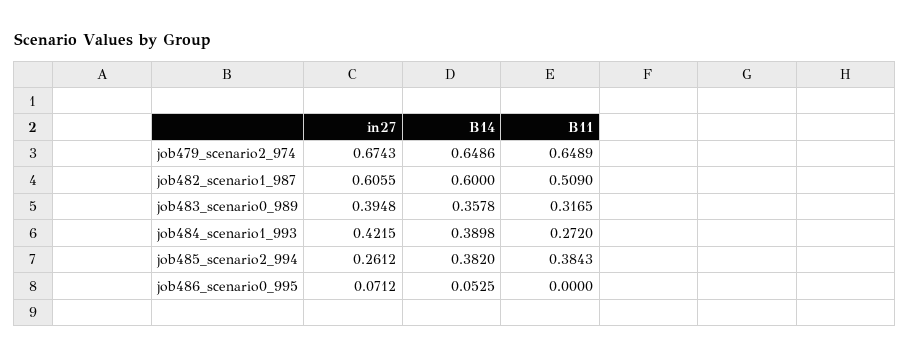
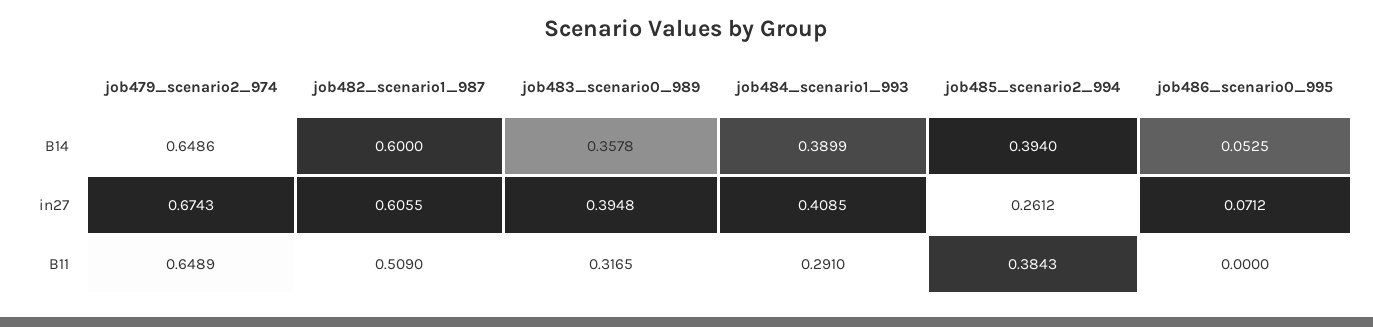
in27, job484_scenario1_993: 0.4215 -> 0.4085
B14, job484_scenario1_993: 0.3898 -> 0.3899
B11, job484_scenario1_993: 0.272 -> 0.291
B14, job485_scenario2_994: 0.382 -> 0.394

